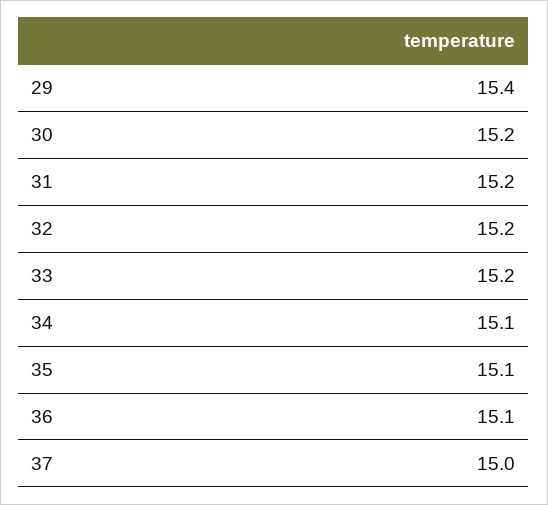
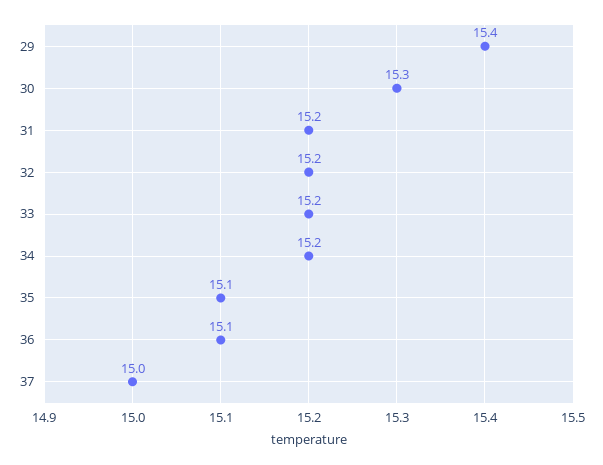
30: 15.2 -> 15.3
34: 15.1 -> 15.2

